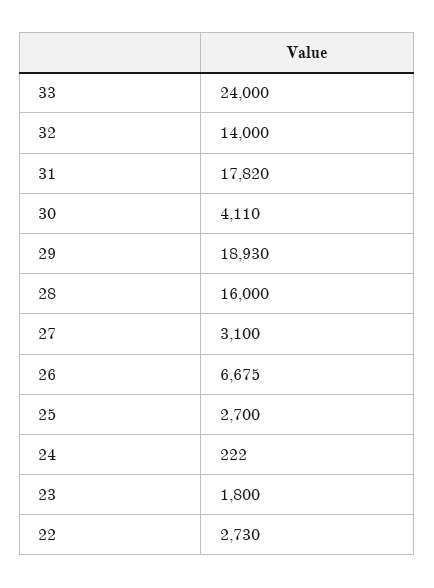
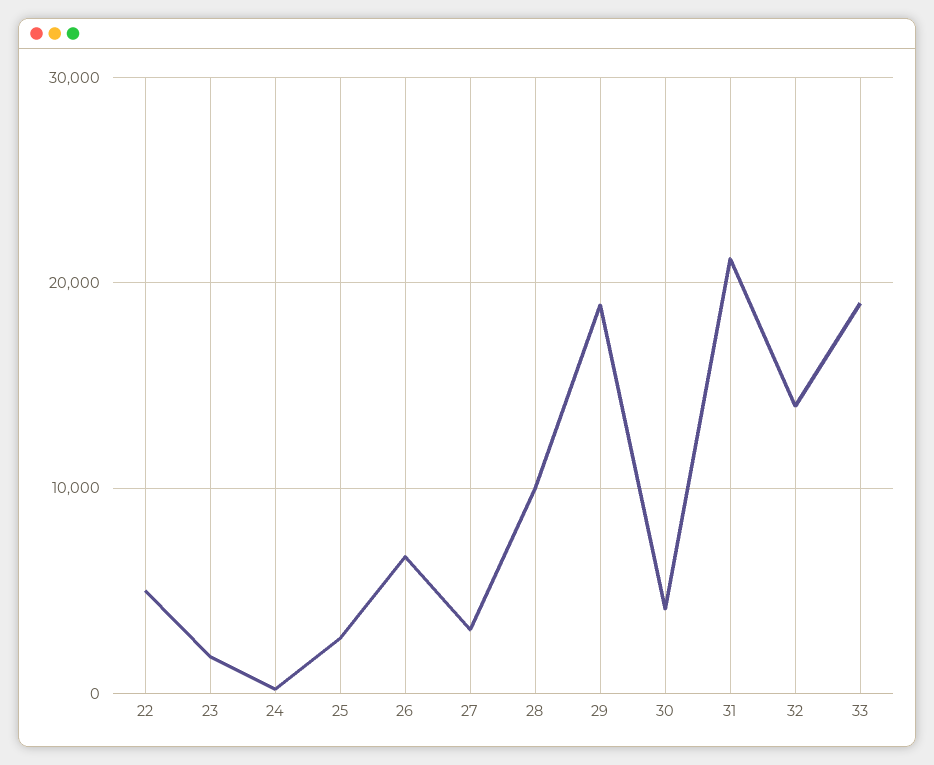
33: 24000 -> 19000
31: 17820 -> 21000
28: 16000 -> 10000
22: 2730 -> 5000

